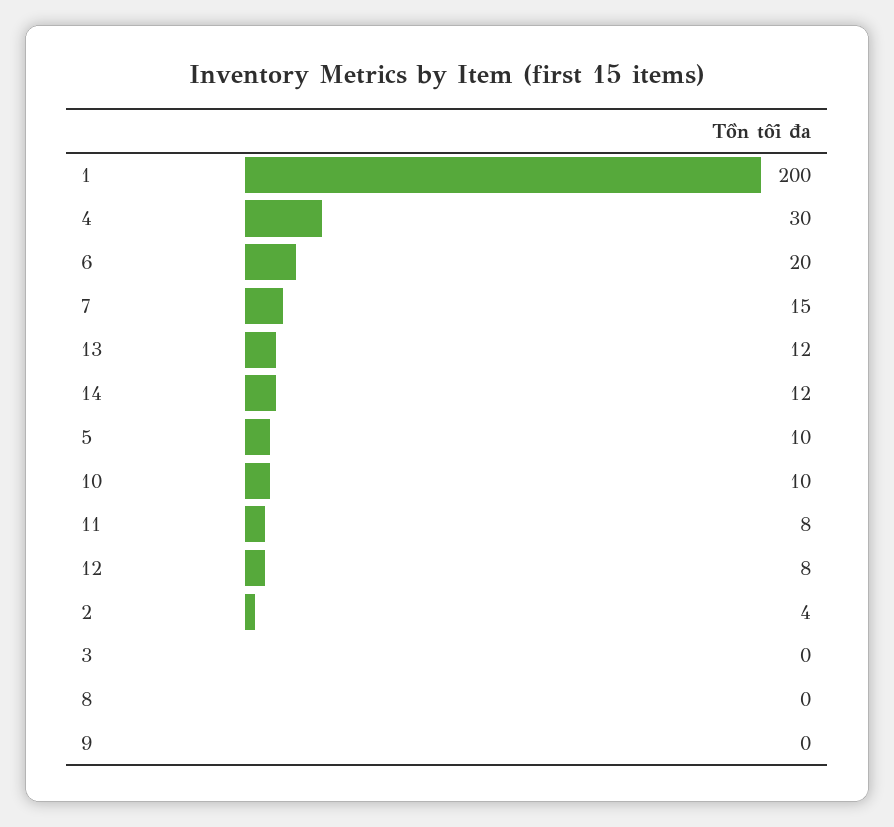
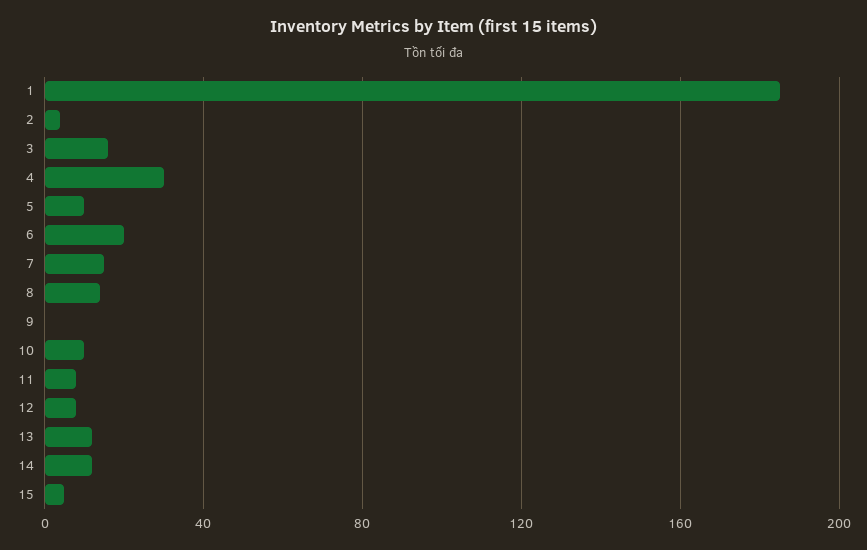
1: 200 -> 185
3: 0 -> 15
8: 0 -> 15
15: none -> 5

